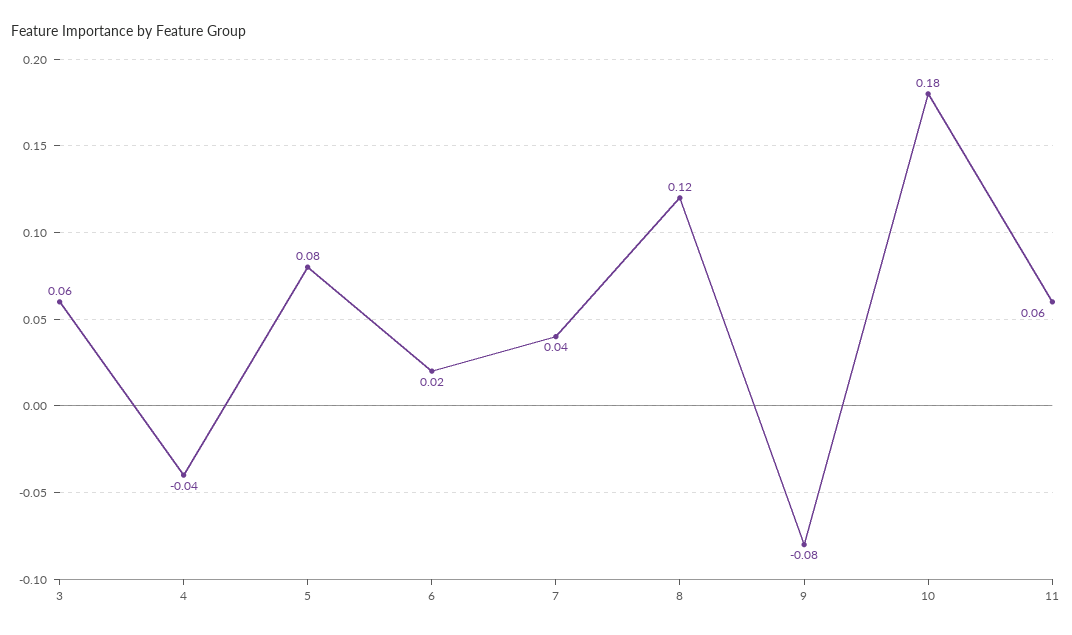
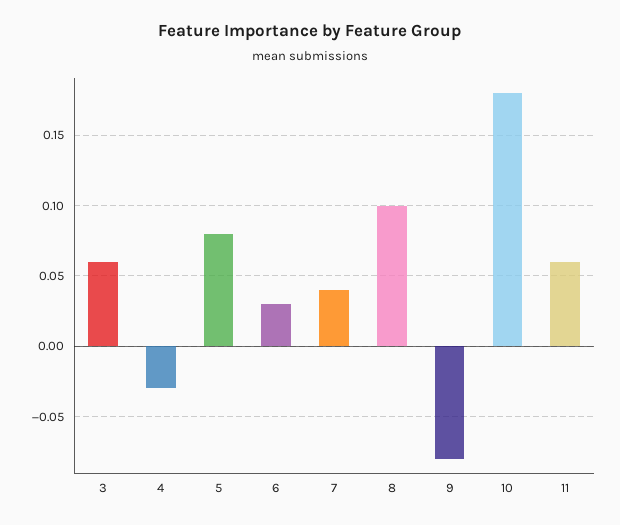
4: -0.04 -> -0.03
6: 0.02 -> 0.03
8: 0.12 -> 0.1

